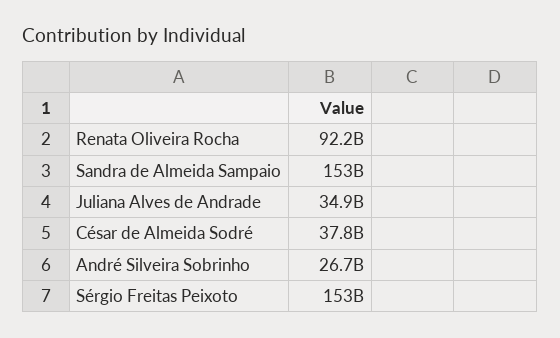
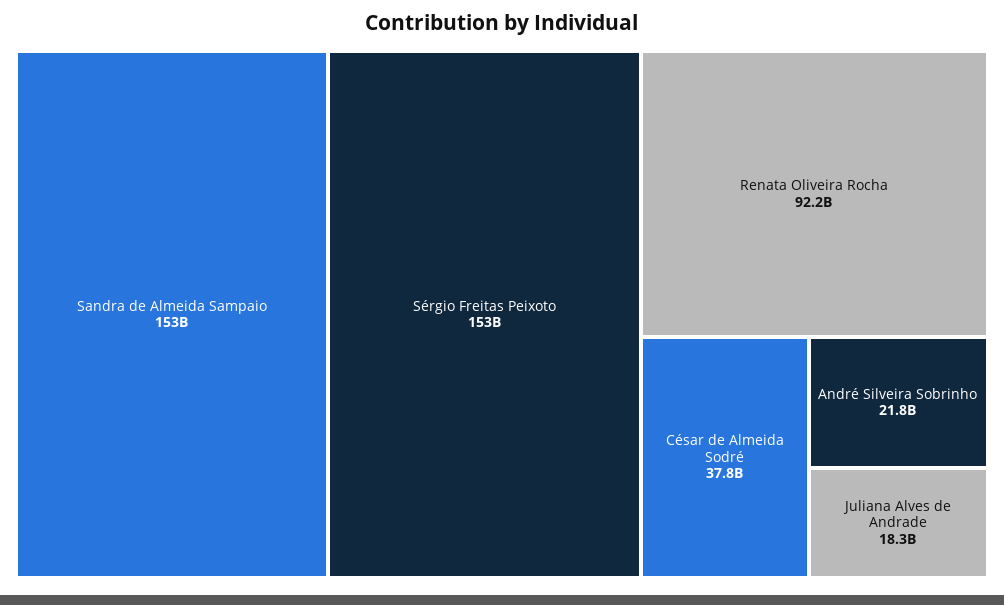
Juliana Alves de Andrade: 34900000000 -> 18300000000
André Silveira Sobrinho: 26700000000 -> 21800000000

